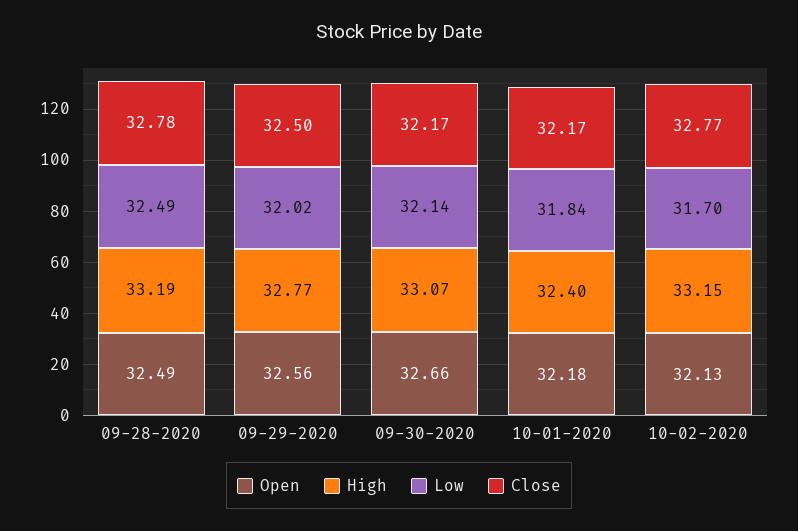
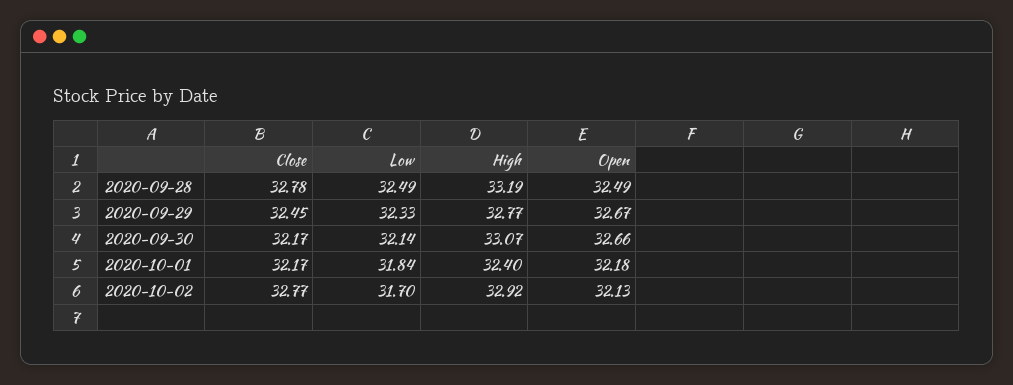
Open, 09-29-2020: 32.56 -> 32.67
Low, 09-29-2020: 32.02 -> 32.33
Close, 09-29-2020: 32.5 -> 32.45
High, 10-02-2020: 33.15 -> 32.92

